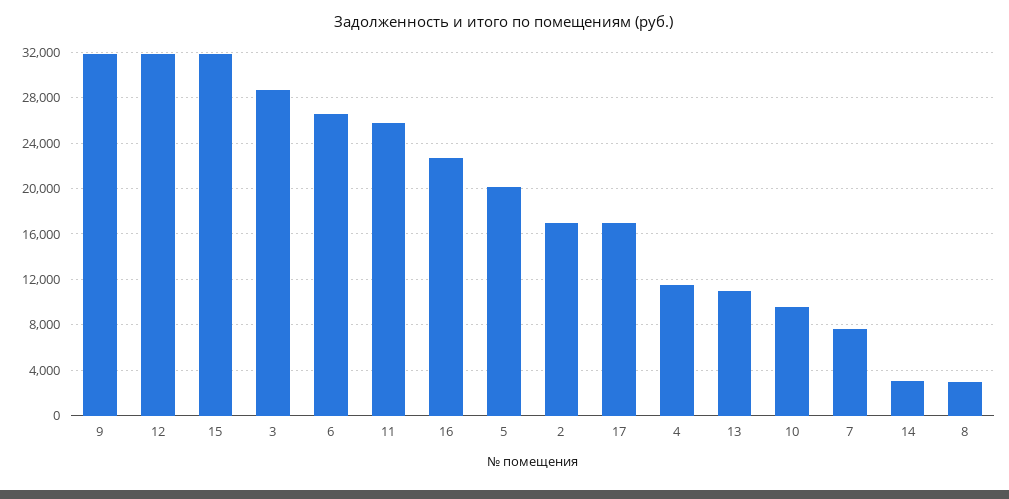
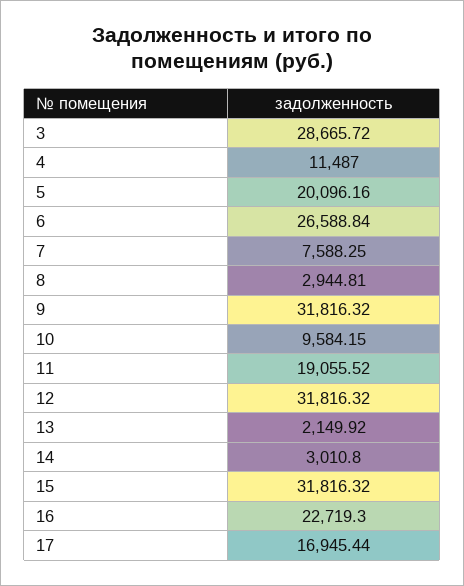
11: 26000 -> 19055.52
2: 17000 -> none
13: 11000 -> 2149.92

